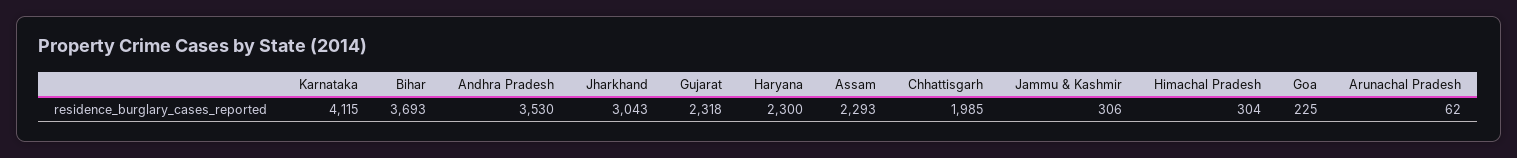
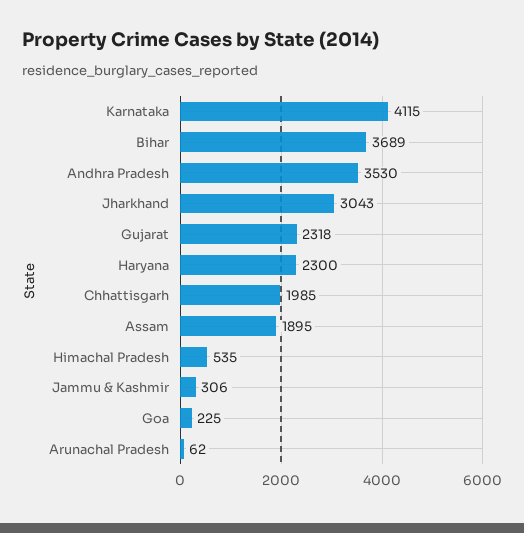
Bihar: 3693 -> 3689
Assam: 2293 -> 1895
Himachal Pradesh: 304 -> 535

